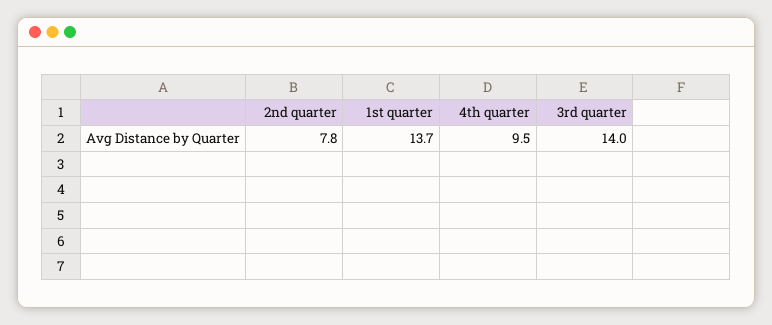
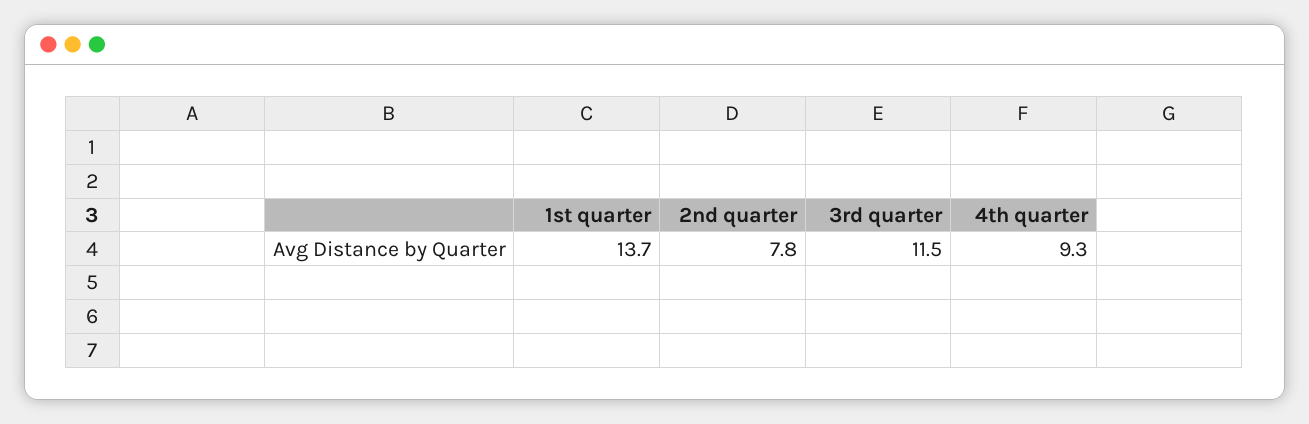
4th quarter: 9.5 -> 9.3
3rd quarter: 14 -> 11.5

